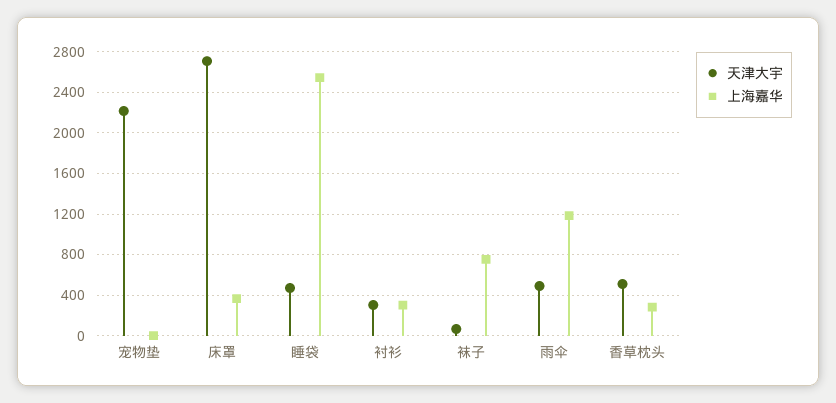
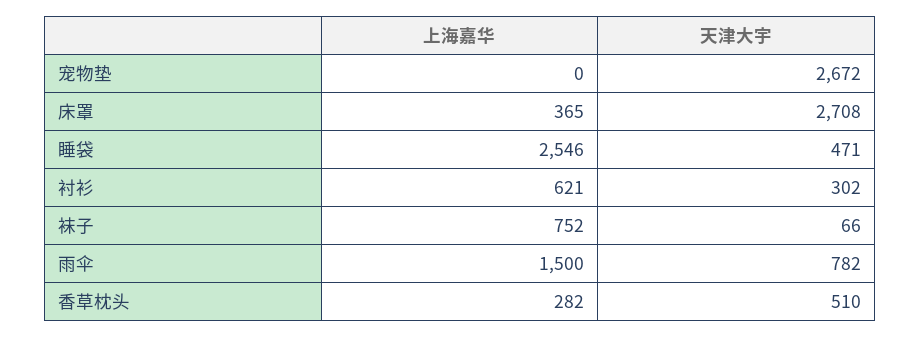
天津大宇, 宠物垫: 2200 -> 2672
上海嘉华, 衬衫: 300 -> 621
天津大宇, 雨伞: 500 -> 782
上海嘉华, 雨伞: 1200 -> 1500

